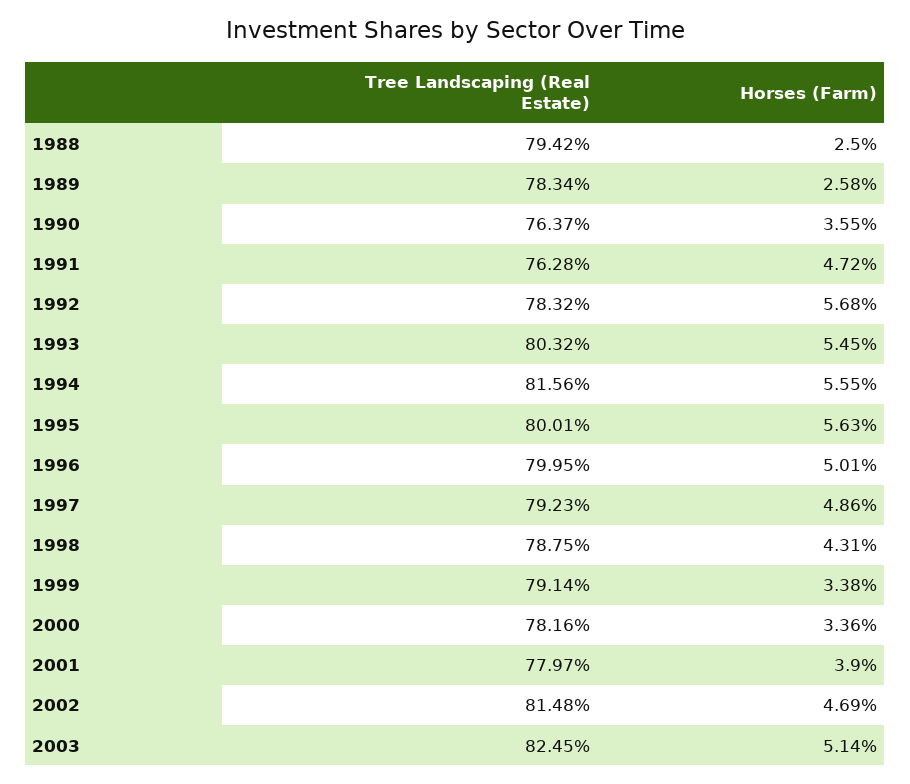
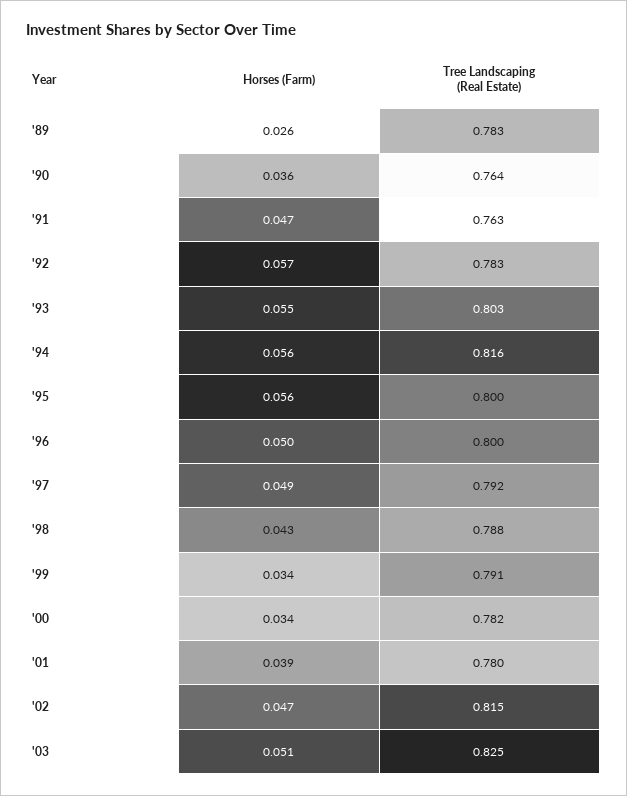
Tree Landscaping (Real Estate), 1988: 0.7942 -> none
Horses (Farm), 1988: 0.025 -> none

